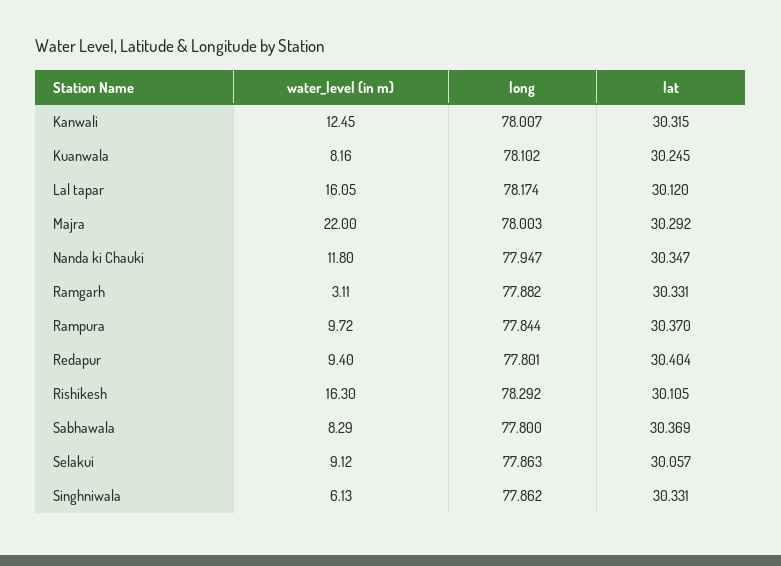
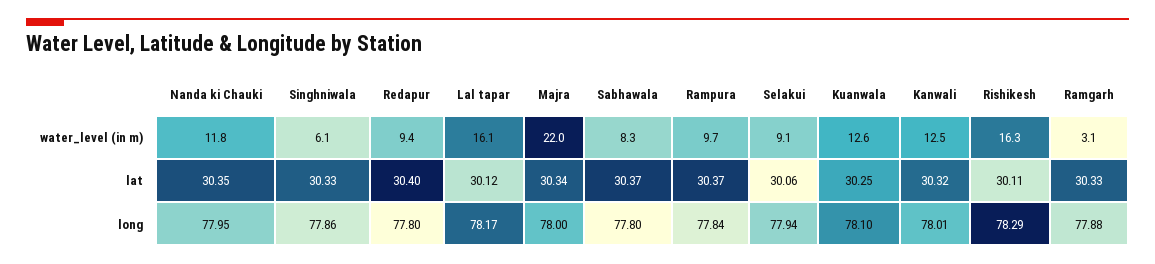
water_level (in m), Kuanwala: 8.16 -> 12.6
lat, Majra: 30.292 -> 30.34
long, Selakui: 77.863 -> 77.94

